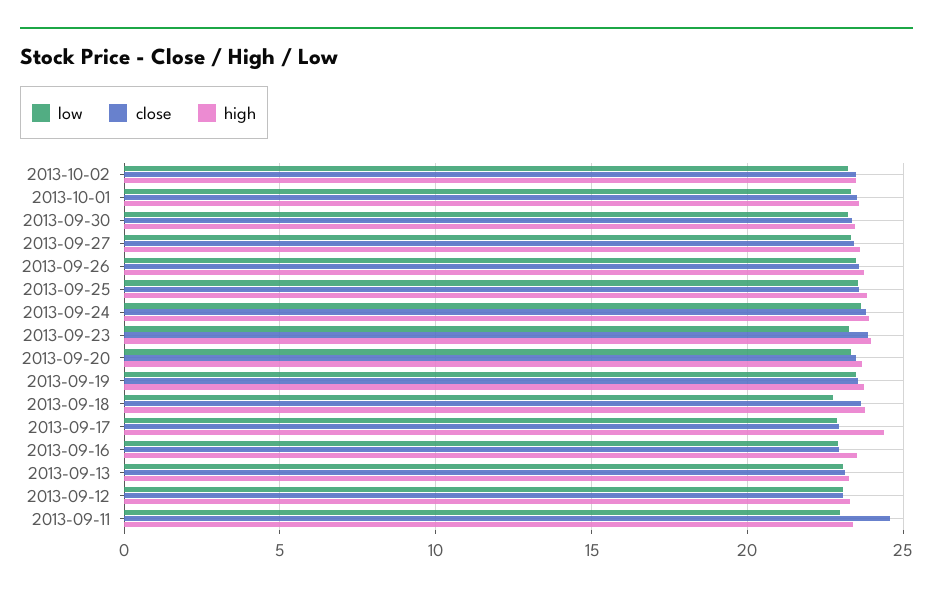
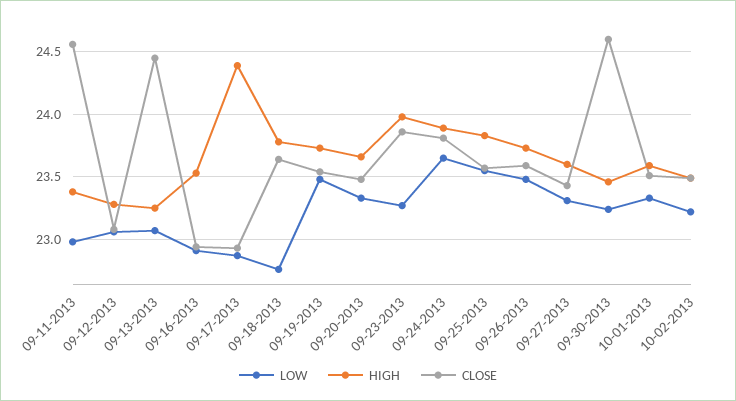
close, 2013-09-30: 23.5 -> 24.6
close, 2013-09-13: 23 -> 24.45

